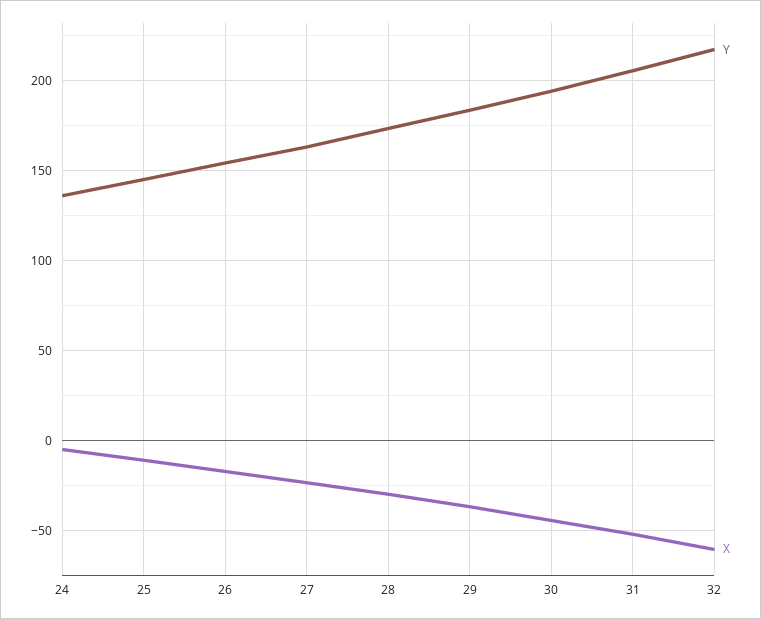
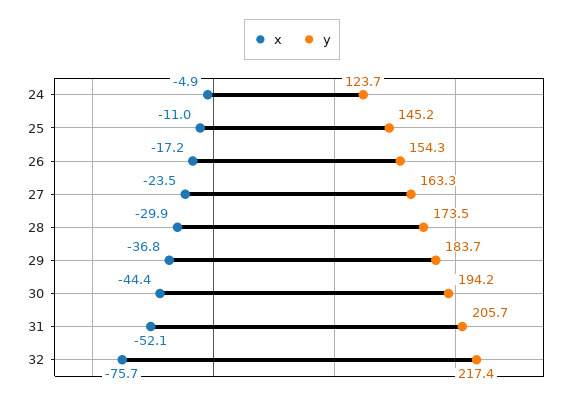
Y, 24: 135 -> 123.7
X, 32: -60 -> -75.7

